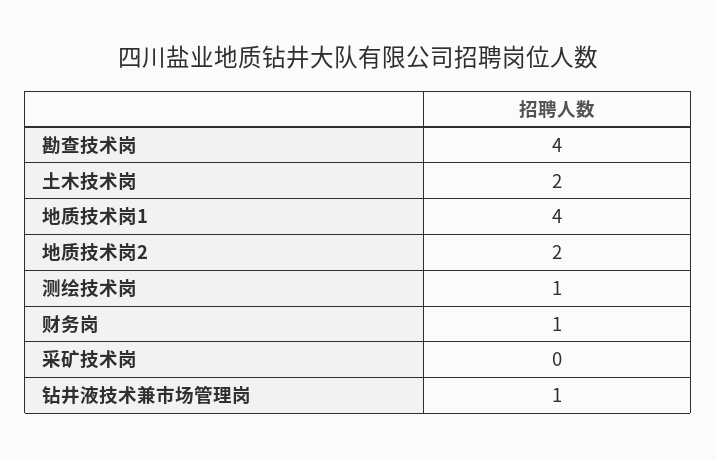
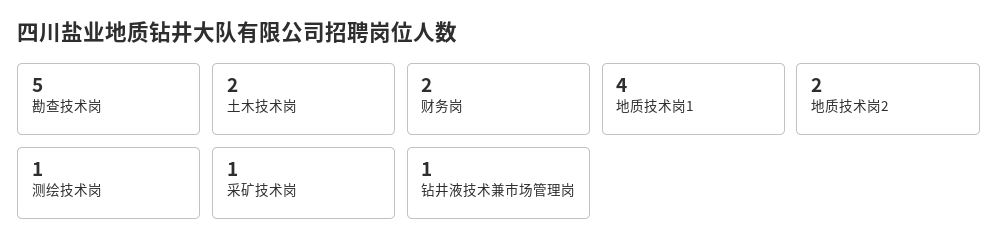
勘查技术岗: 4 -> 5
财务岗: 1 -> 2
采矿技术岗: 0 -> 1

